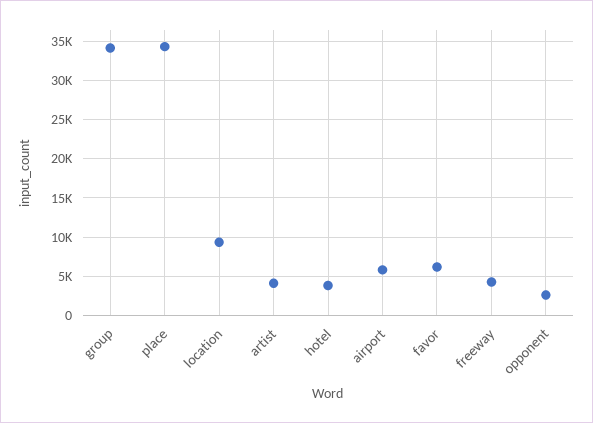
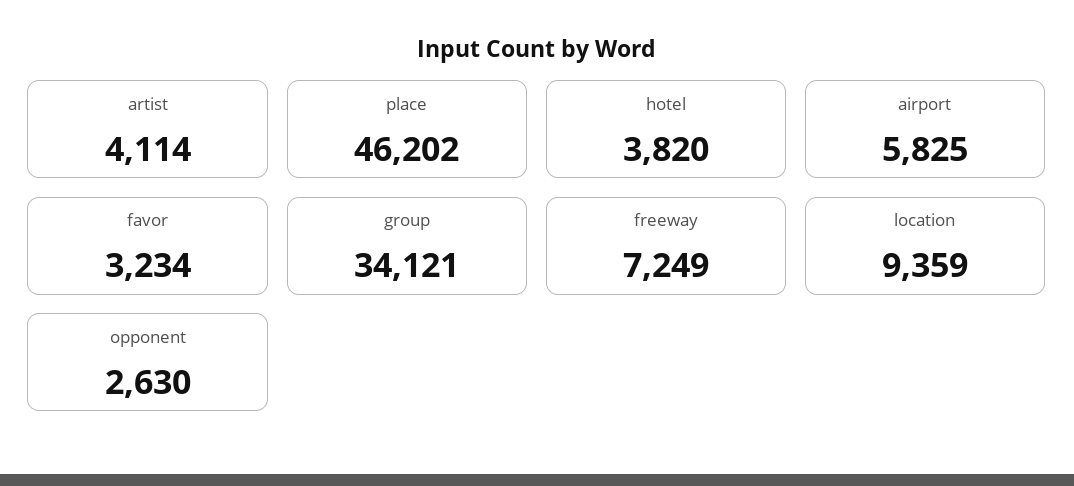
place: 34000 -> 46202
favor: 6000 -> 3234
freeway: 4000 -> 7249

